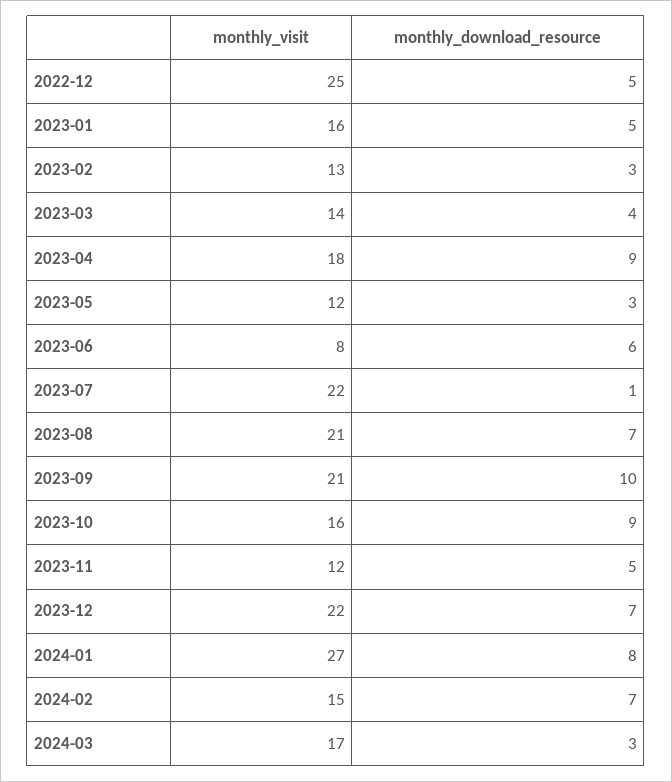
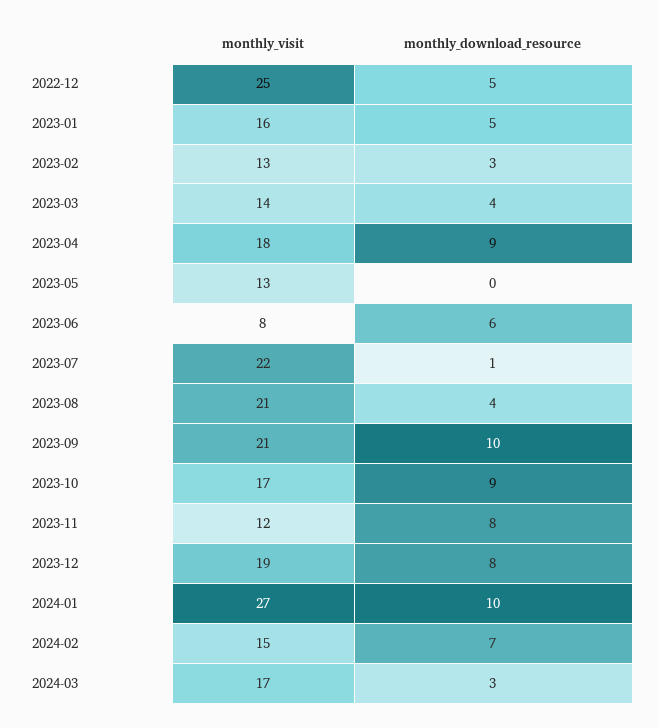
monthly_visit, 2023-05: 12 -> 13
monthly_download_resource, 2023-05: 3 -> 0
monthly_download_resource, 2023-08: 7 -> 4
monthly_visit, 2023-10: 16 -> 17
monthly_download_resource, 2023-11: 5 -> 8
monthly_visit, 2023-12: 22 -> 19
monthly_download_resource, 2023-12: 7 -> 8
monthly_download_resource, 2024-01: 8 -> 10

